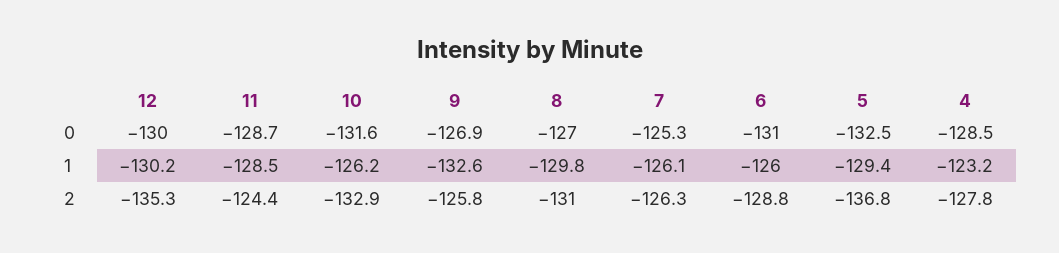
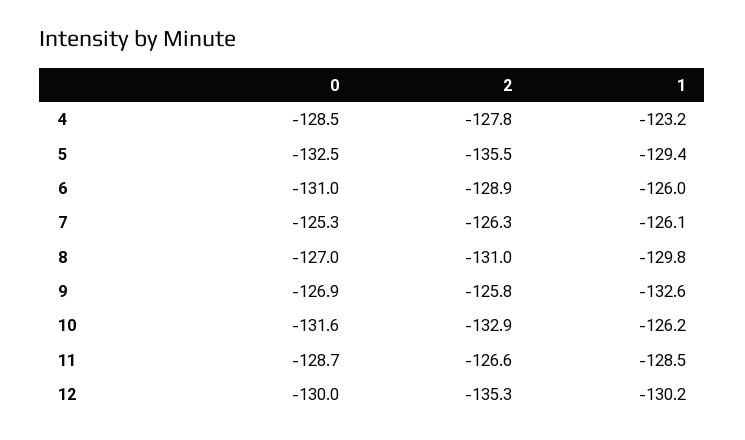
11, 2: -124.4 -> -126.6
6, 2: -128.8 -> -128.9
5, 2: -136.8 -> -135.5

